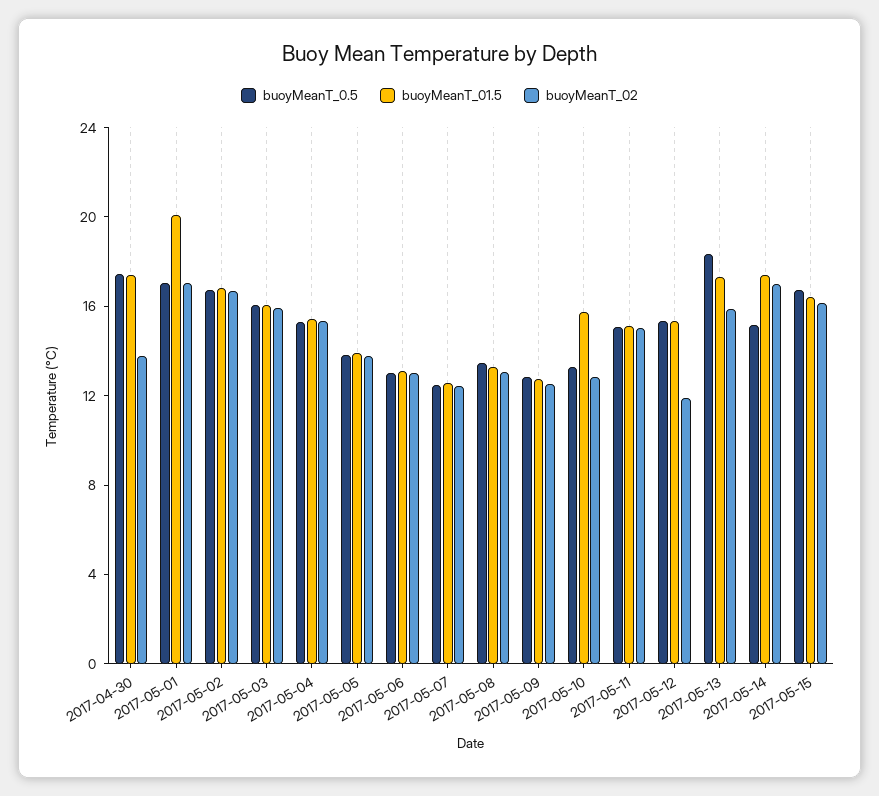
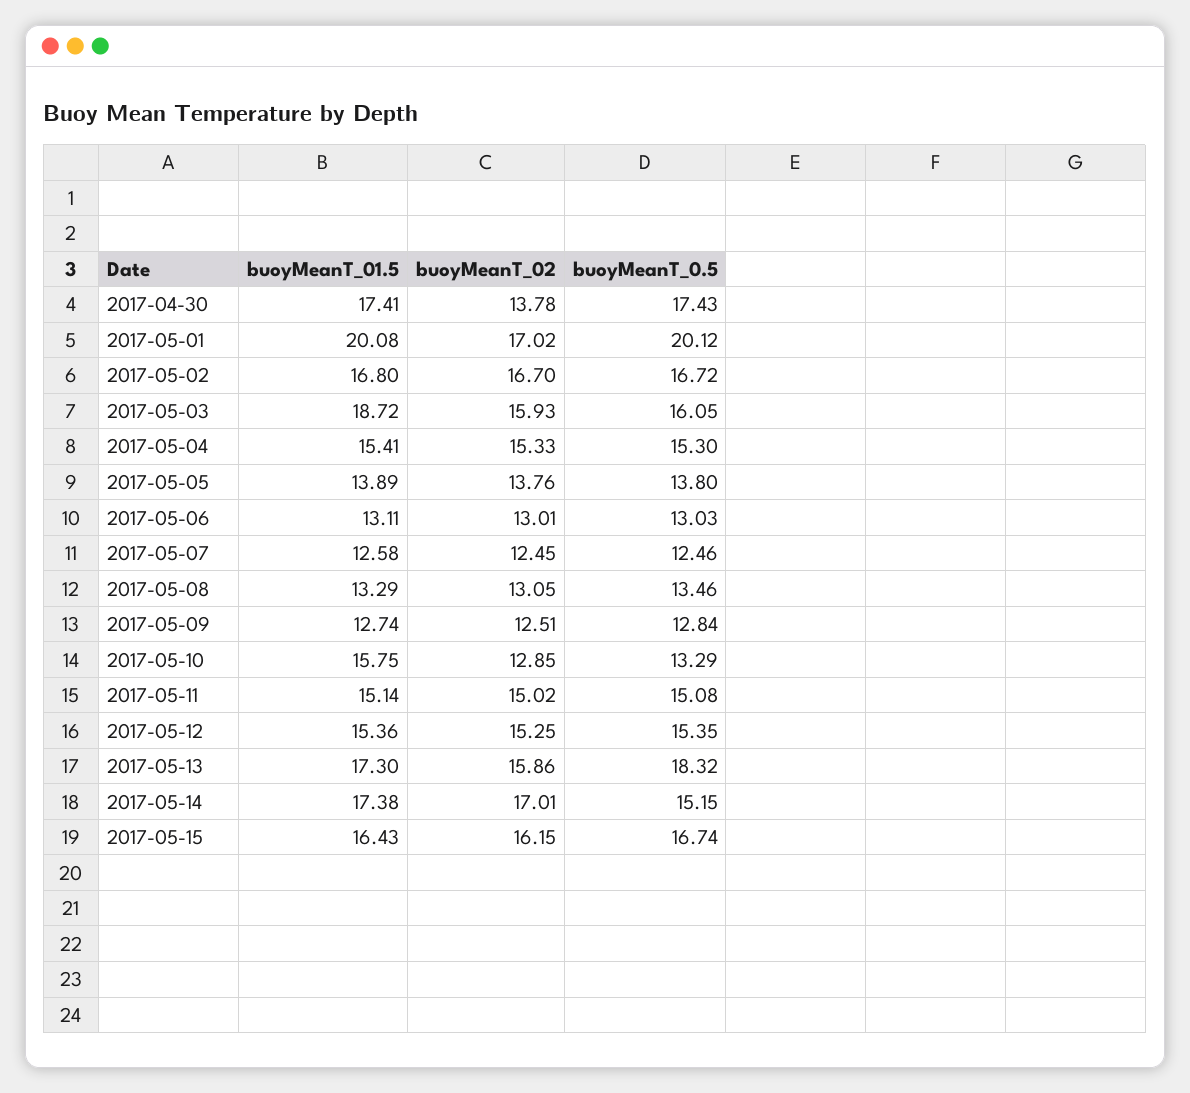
buoyMeanT_0.5, 2017-05-01: 17 -> 20.12
buoyMeanT_01.5, 2017-05-03: 16 -> 18.72
buoyMeanT_02, 2017-05-12: 12 -> 15.25

